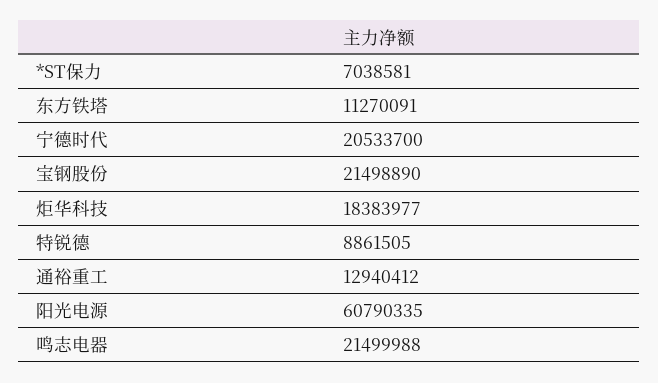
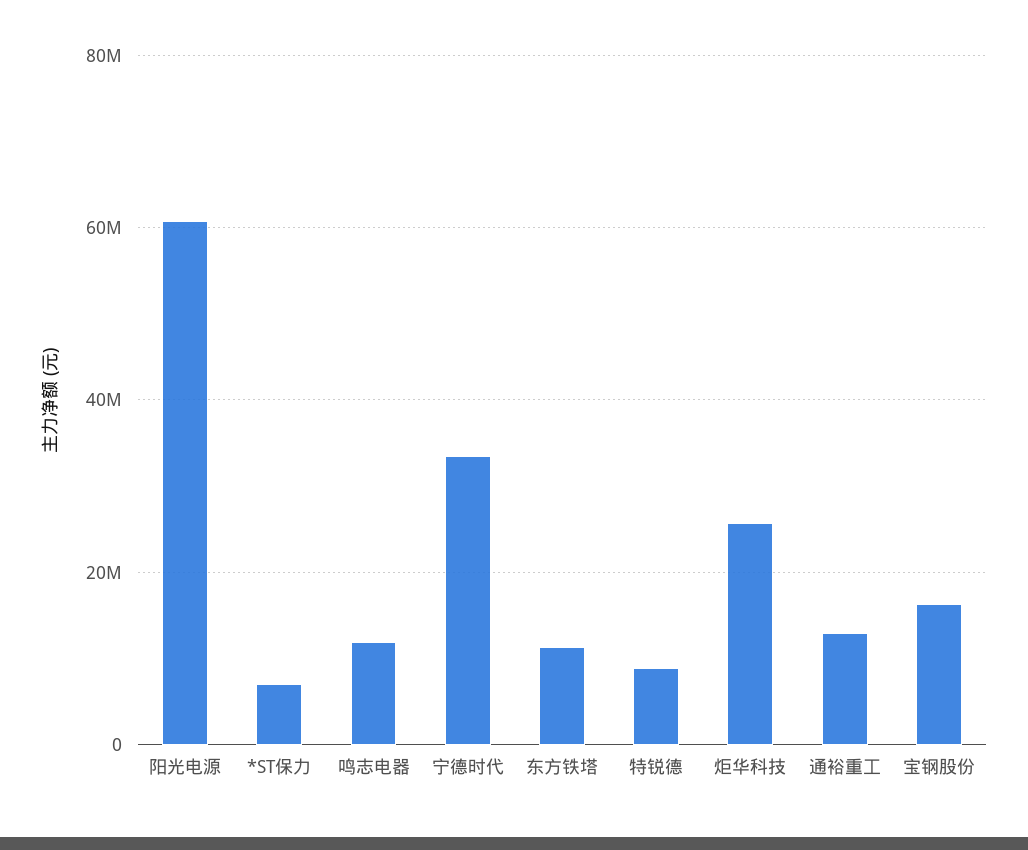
宁德时代: 20533700 -> 34000000
宝钢股份: 21498890 -> 16000000
炬华科技: 18383977 -> 26000000
鸣志电器: 21499988 -> 12000000

